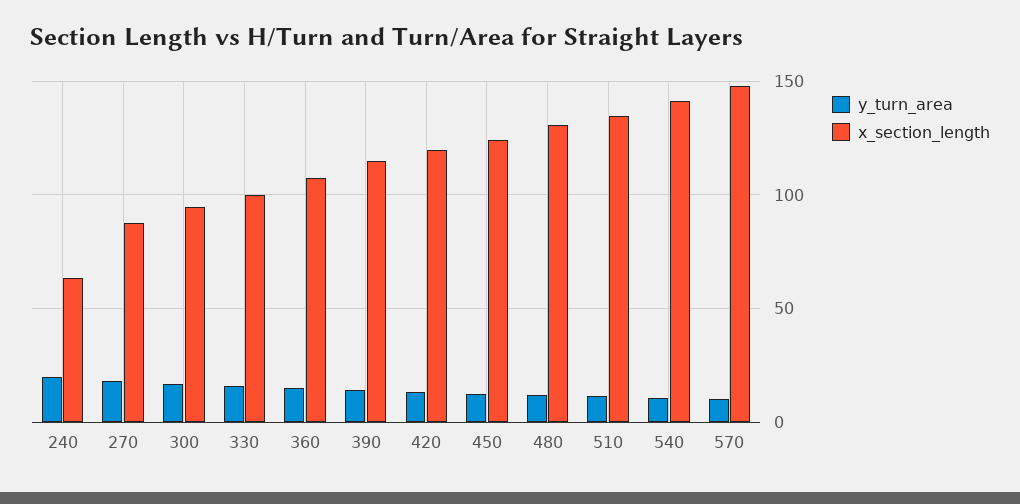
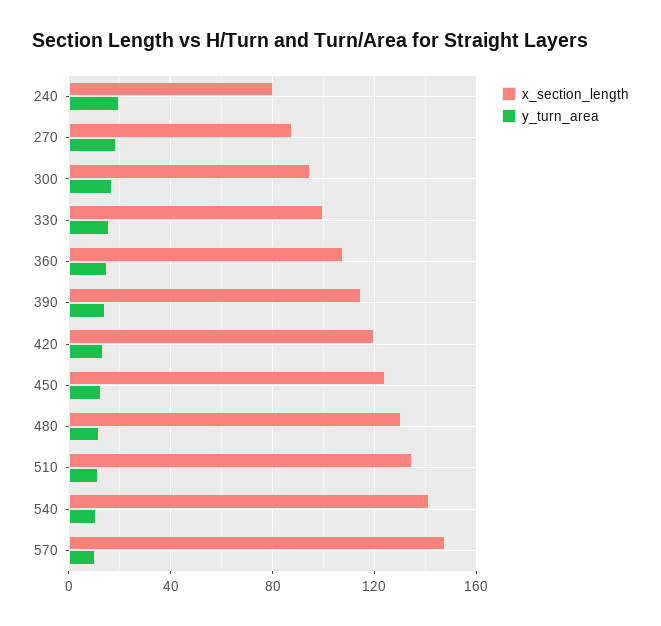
x_section_length, 240: 65 -> 80

